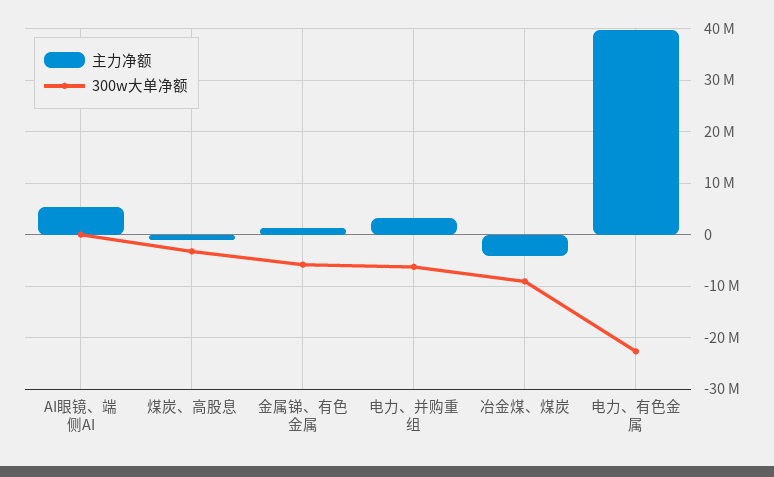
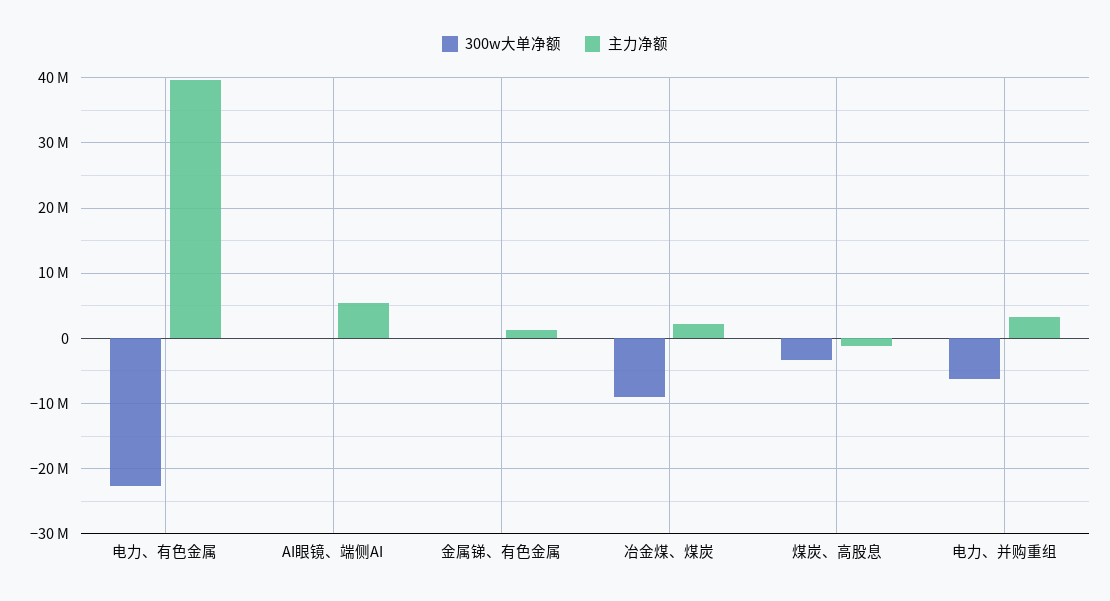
300w大单净额, 金属锑、有色金属: -6000000 -> 0
主力净额, 冶金煤、煤炭: -4000000 -> 2000000

